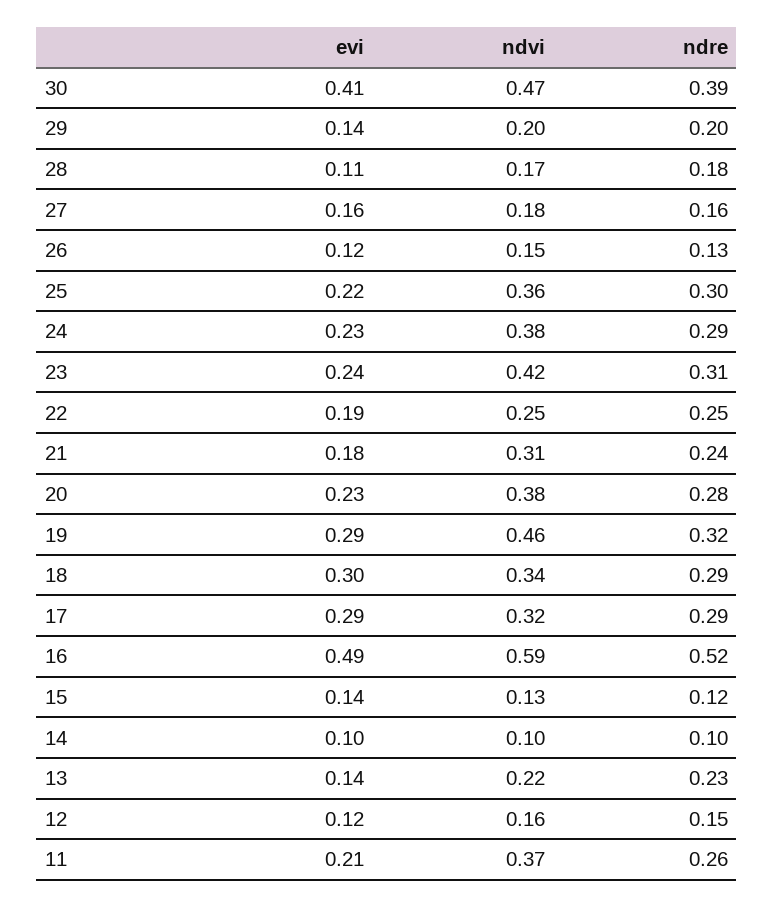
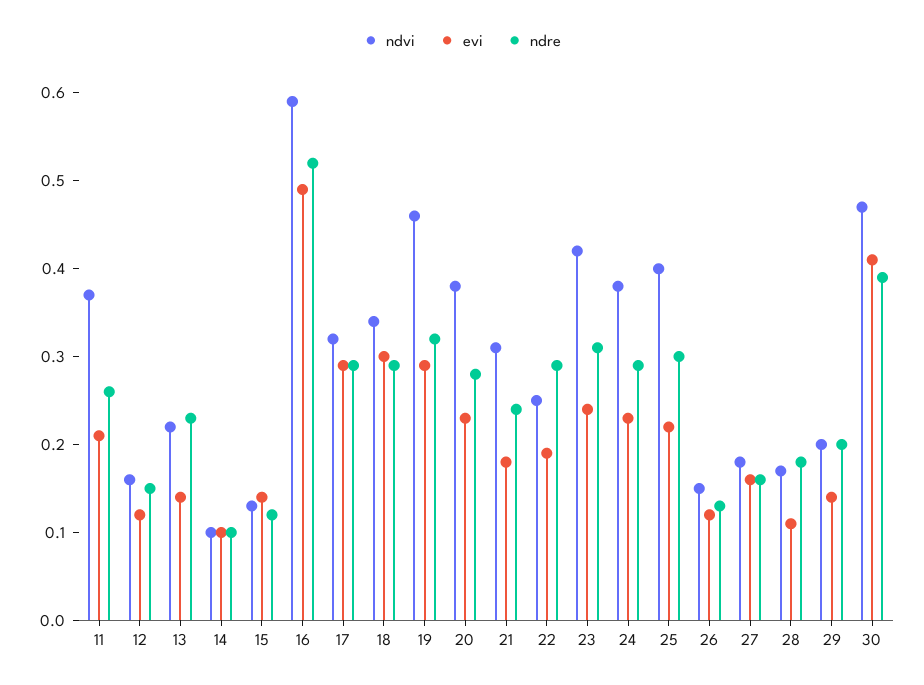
ndvi, 25: 0.36 -> 0.4
ndre, 22: 0.25 -> 0.29

